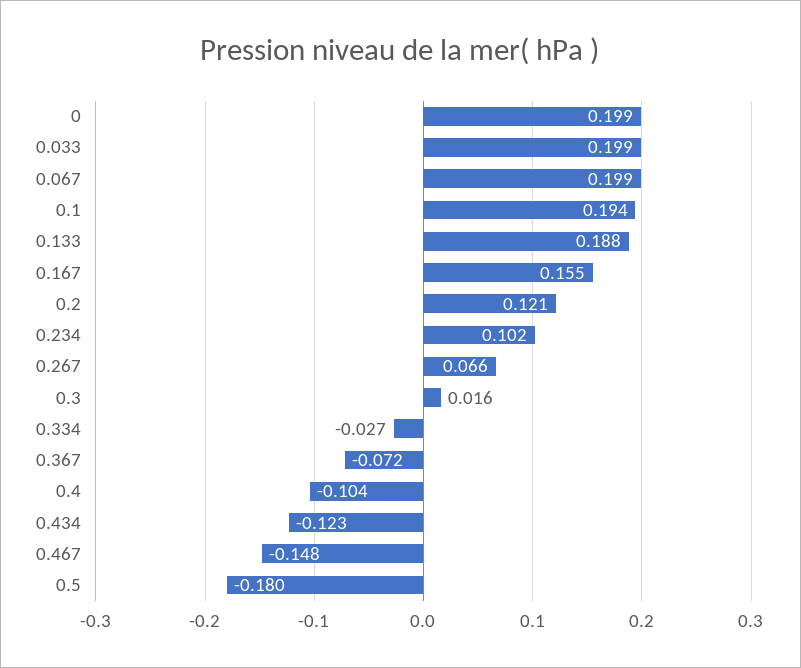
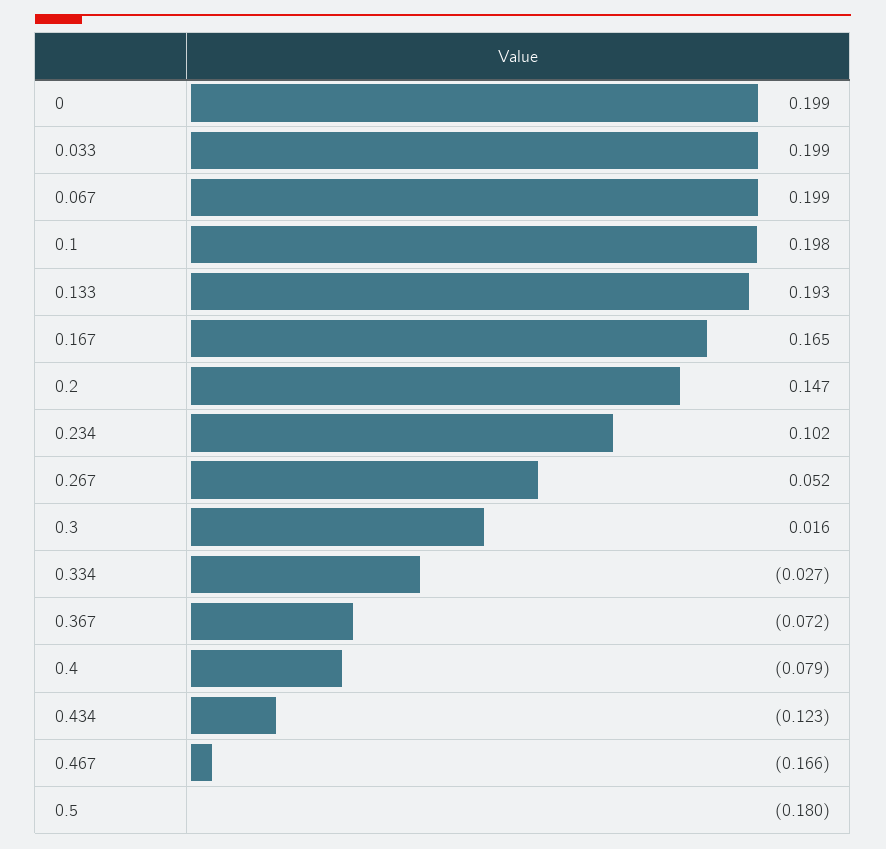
0.1: 0.194 -> 0.198
0.133: 0.188 -> 0.193
0.167: 0.155 -> 0.165
0.2: 0.121 -> 0.147
0.267: 0.066 -> 0.052
0.4: -0.104 -> -0.079
0.467: -0.148 -> -0.166

